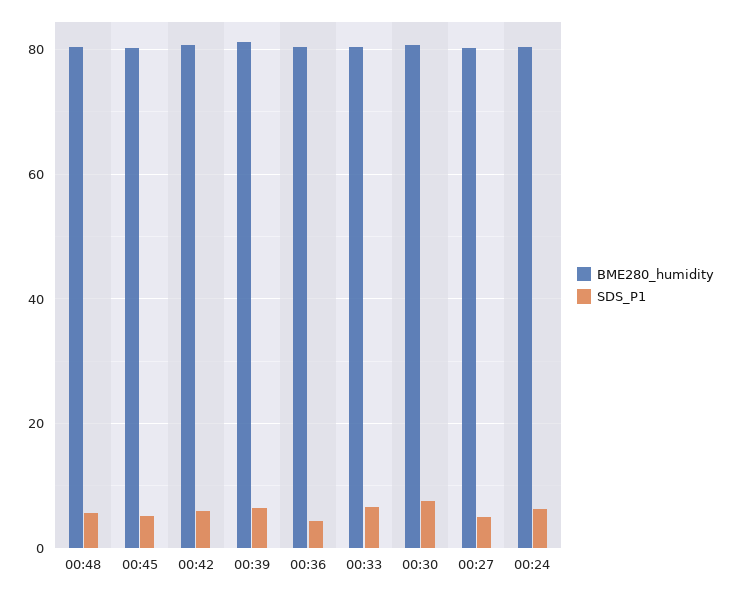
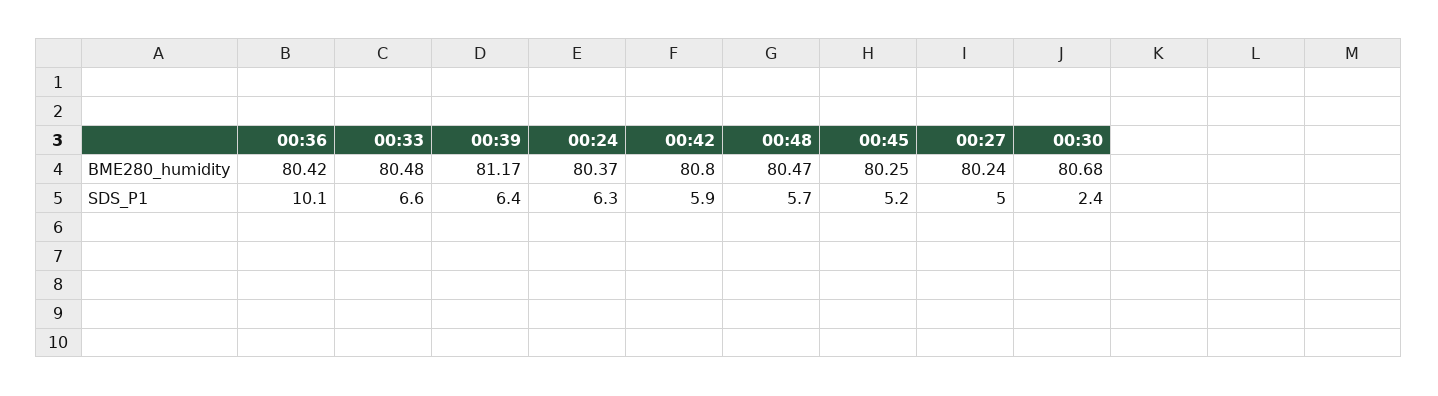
SDS_P1, 00:36: 4 -> 10.1
SDS_P1, 00:30: 8 -> 2.4

